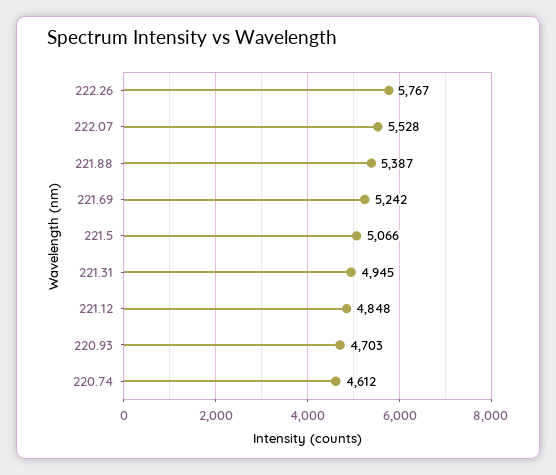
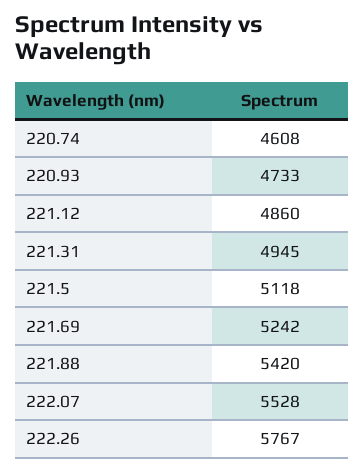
221.88: 5387 -> 5420
221.5: 5066 -> 5118
221.12: 4848 -> 4860
220.93: 4703 -> 4733
220.74: 4612 -> 4608

